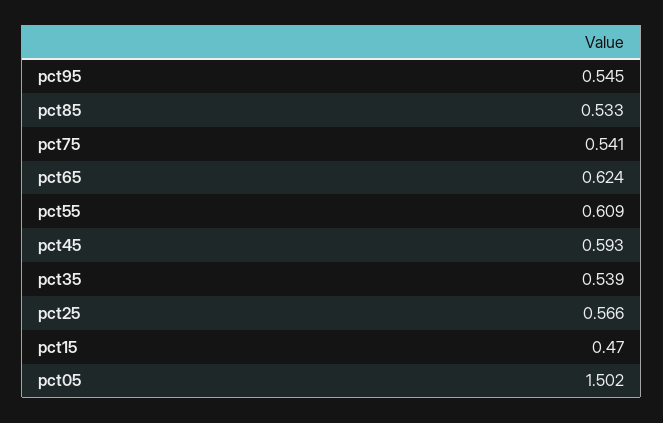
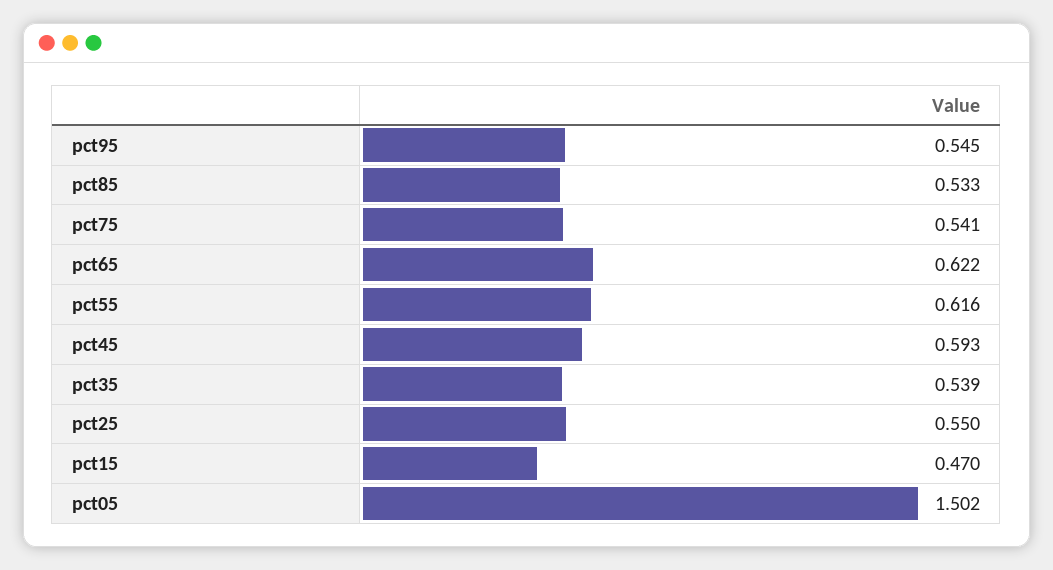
pct65: 0.624 -> 0.622
pct55: 0.609 -> 0.616
pct25: 0.566 -> 0.55

